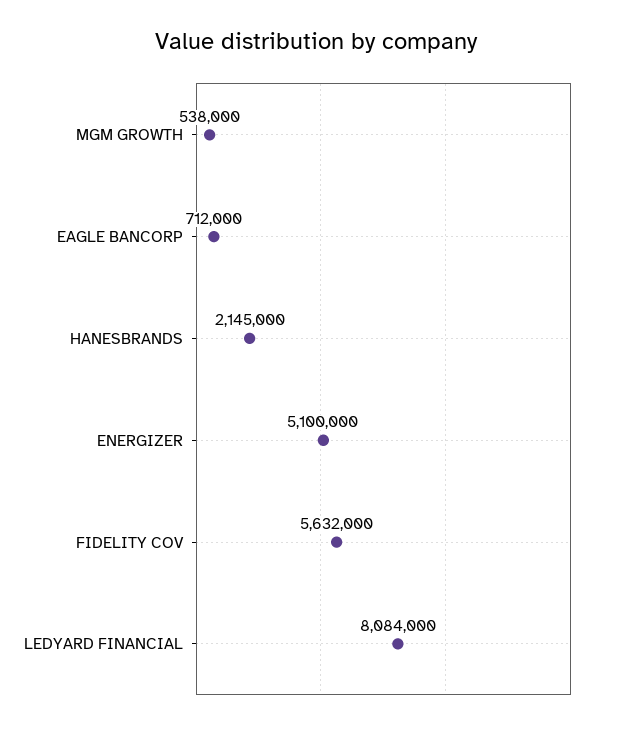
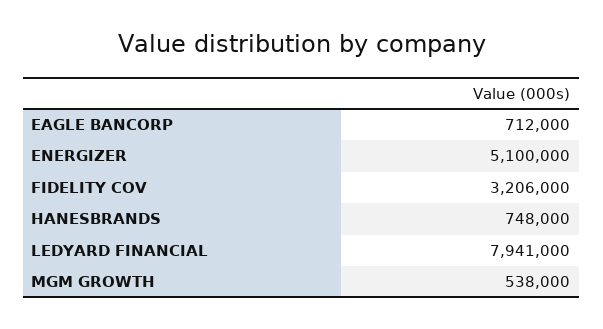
HANESBRANDS: 2145000 -> 748000
FIDELITY COV: 5632000 -> 3206000
LEDYARD FINANCIAL: 8084000 -> 7941000

